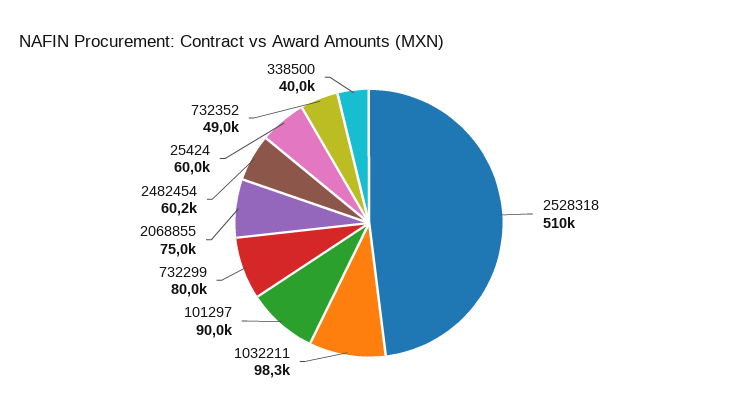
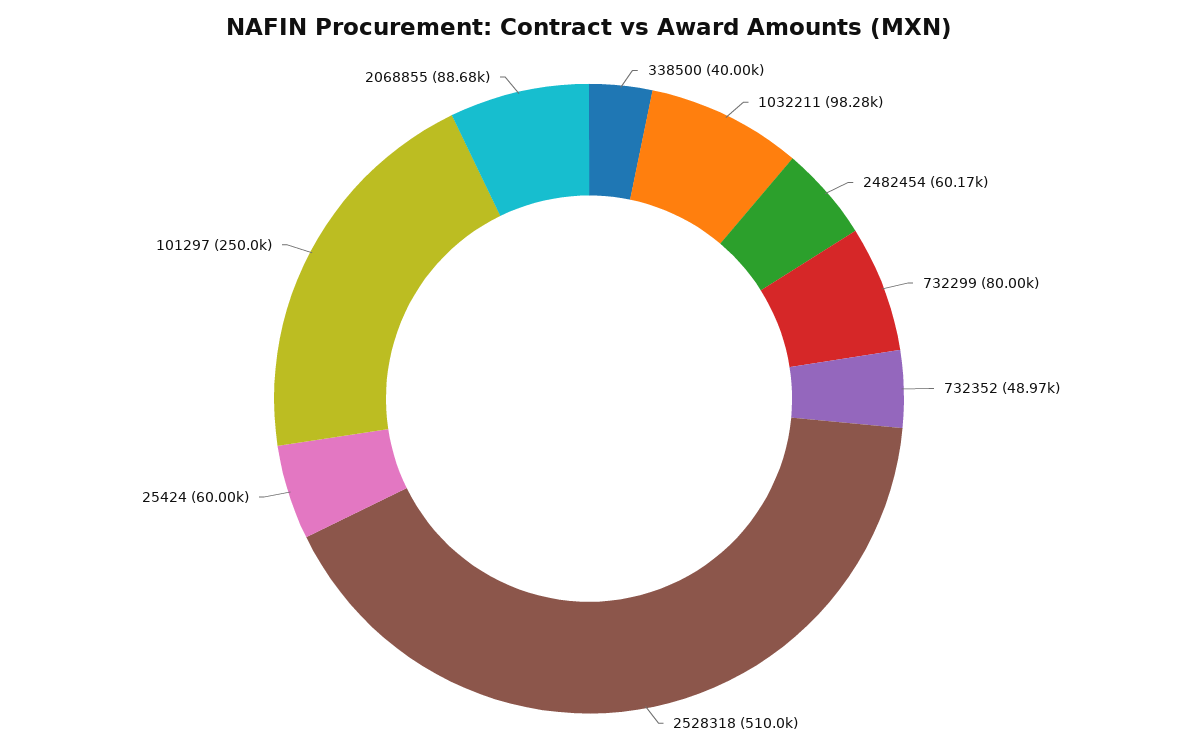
101297: 90000 -> 250000
2068855: 75000 -> 88680

